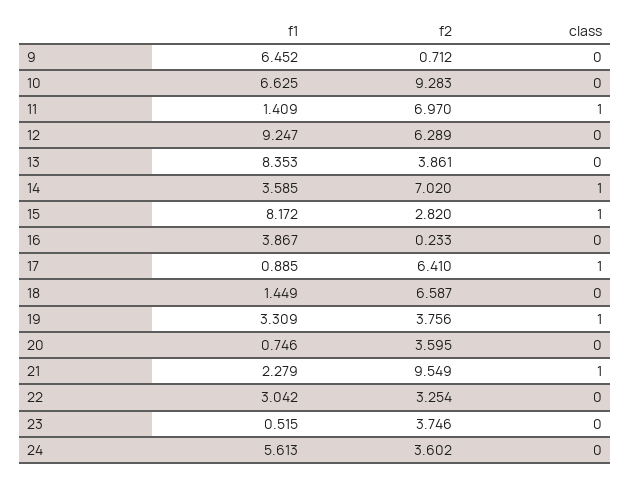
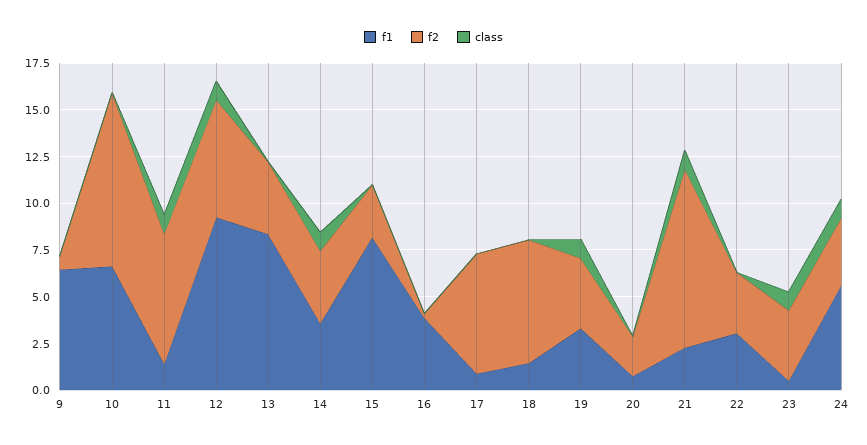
class, 12: 0 -> 1
f2, 14: 7.02 -> 4
class, 15: 1 -> 0
class, 17: 1 -> 0
f2, 20: 3.595 -> 2
class, 23: 0 -> 1
class, 24: 0 -> 1

